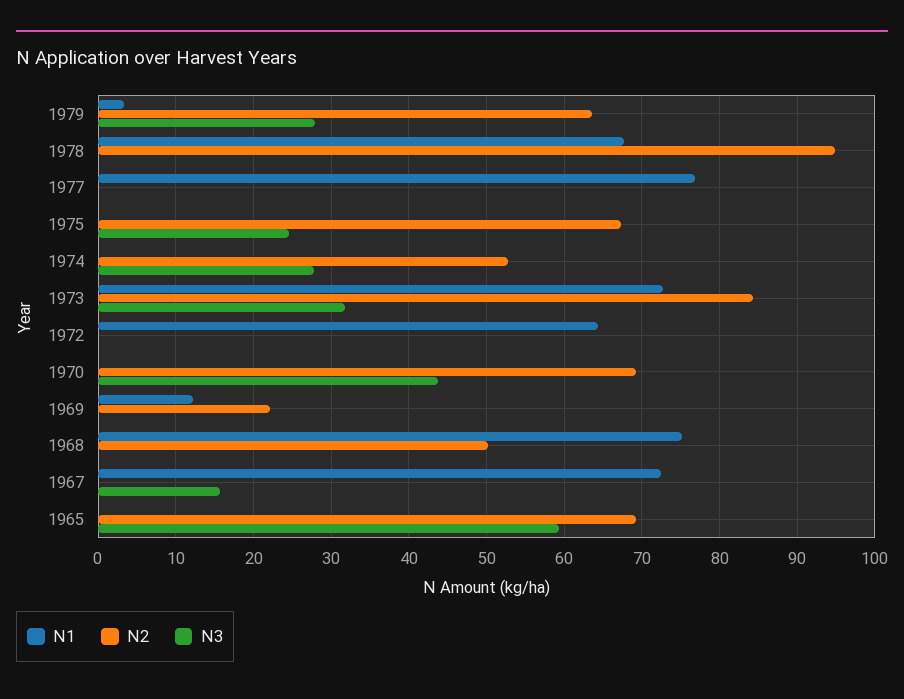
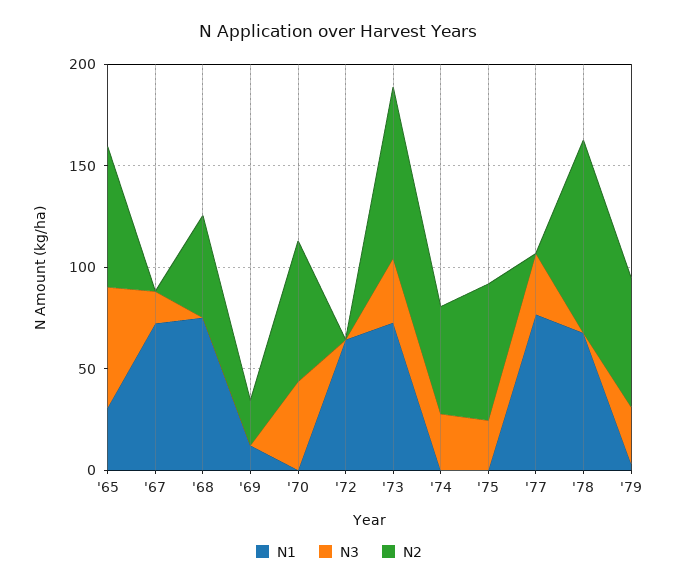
N3, 1977: 0 -> 30
N1, 1965: 0 -> 30

